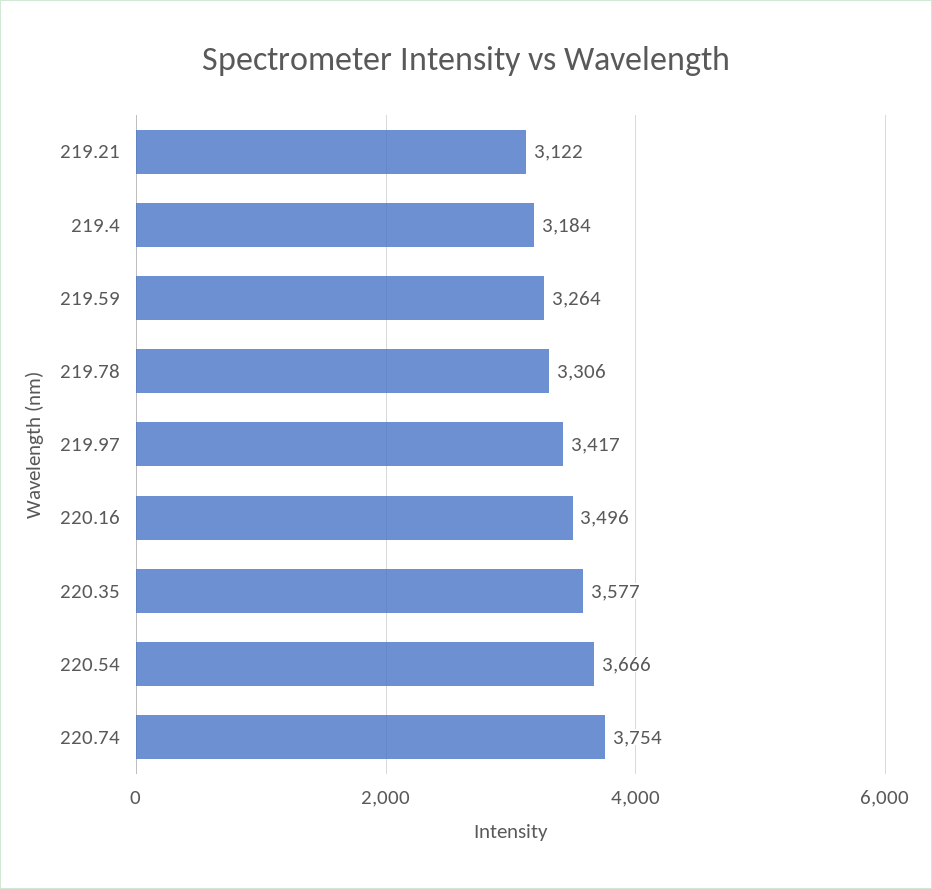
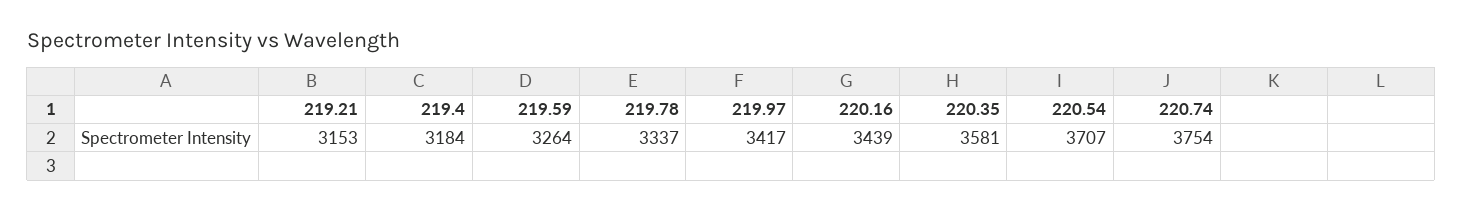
219.21: 3122 -> 3153
219.78: 3306 -> 3337
220.16: 3496 -> 3439
220.35: 3577 -> 3581
220.54: 3666 -> 3707

